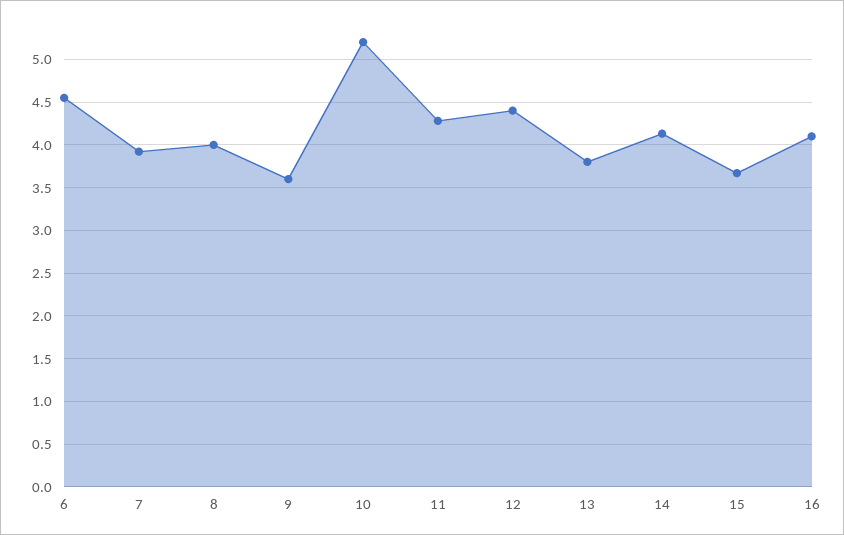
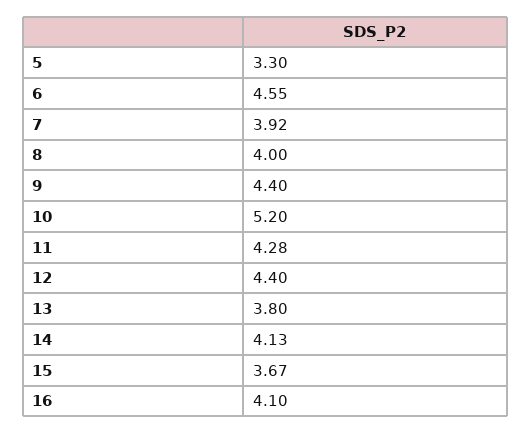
9: 3.6 -> 4.4
5: none -> 3.3

